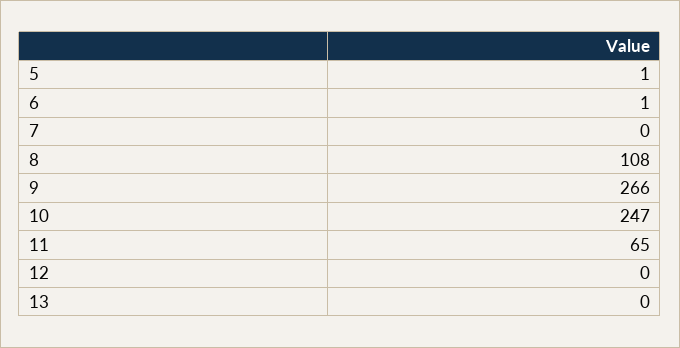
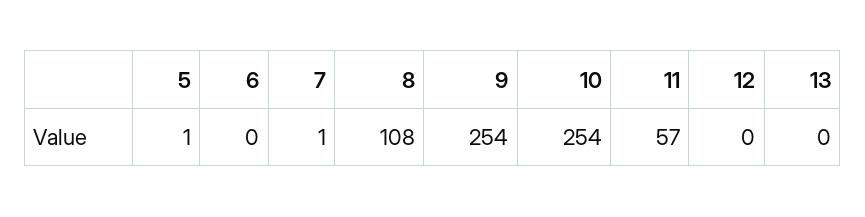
6: 1 -> 0
7: 0 -> 1
9: 266 -> 254
10: 247 -> 254
11: 65 -> 57

